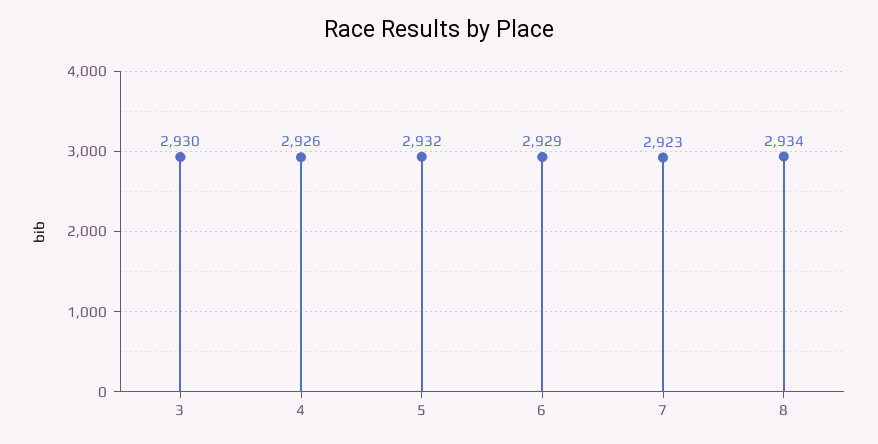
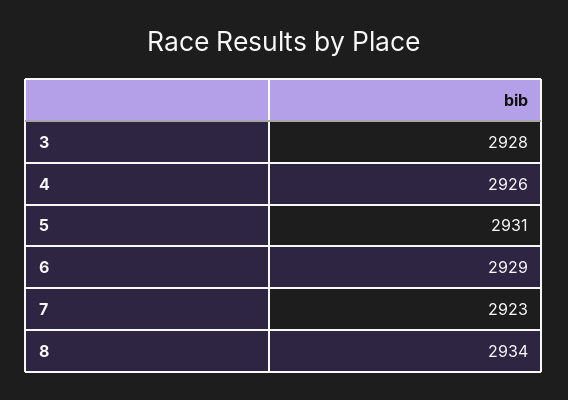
3: 2930 -> 2928
5: 2932 -> 2931

